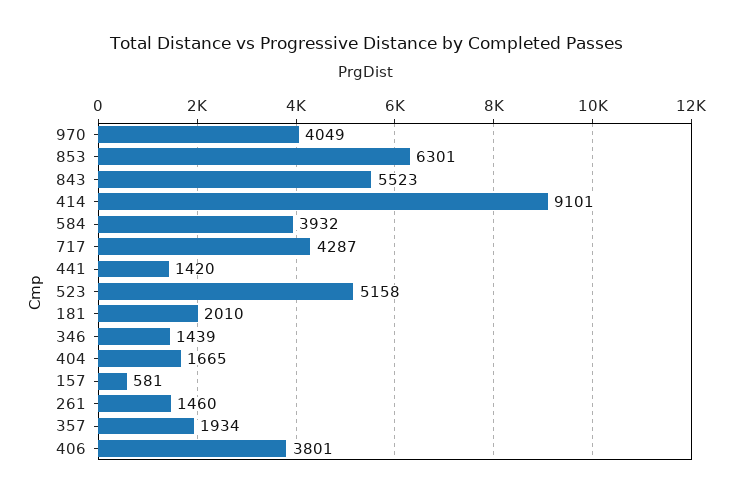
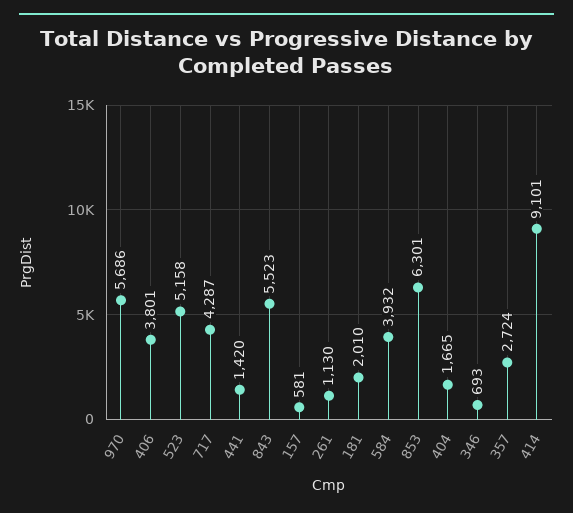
970: 4049 -> 5686
346: 1439 -> 693
261: 1460 -> 1130
357: 1934 -> 2724

